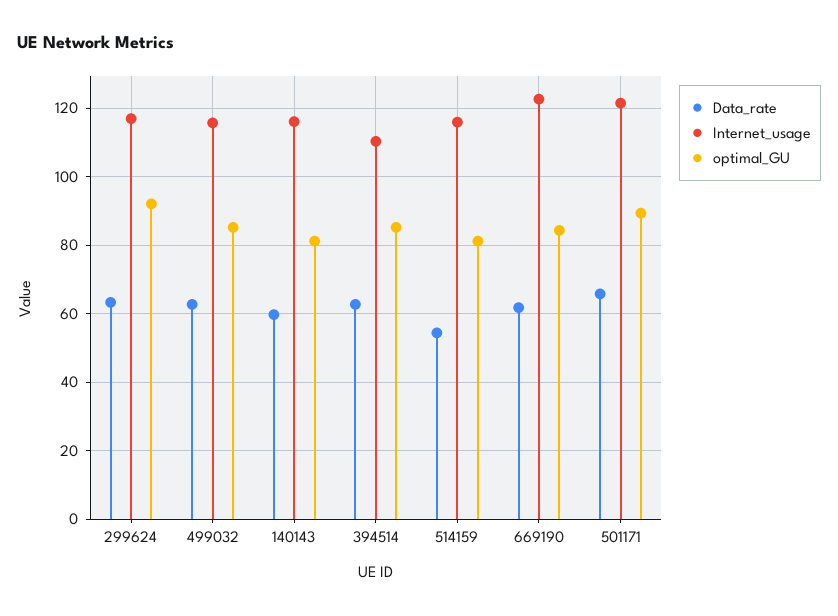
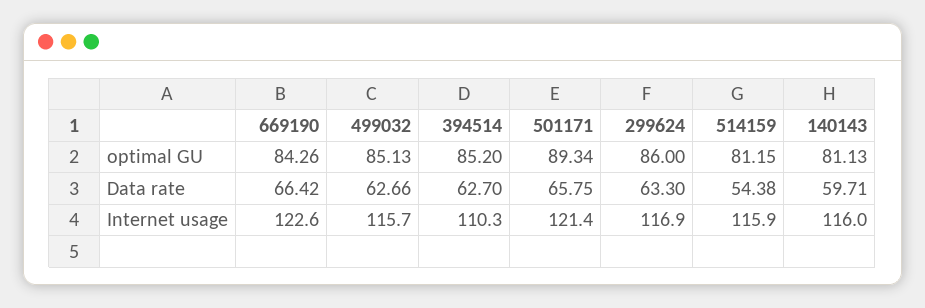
optimal_GU, 299624: 92 -> 86
Data_rate, 669190: 62 -> 66.42

